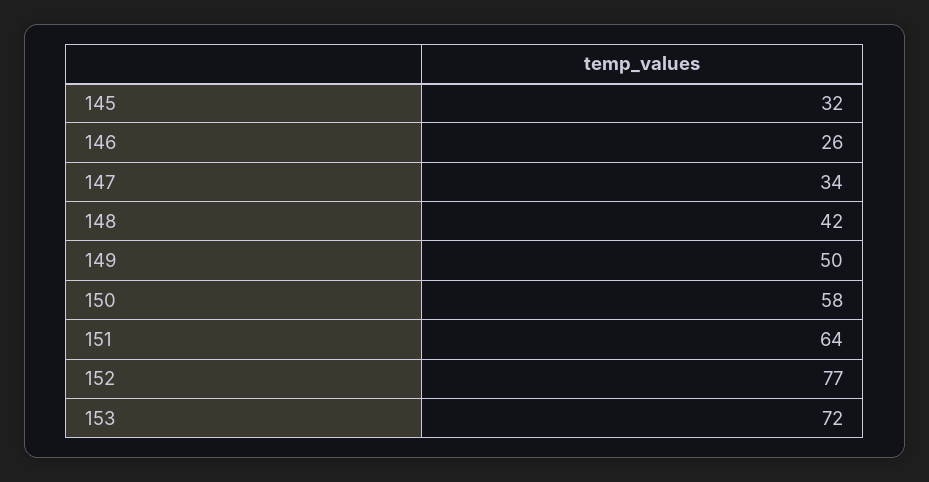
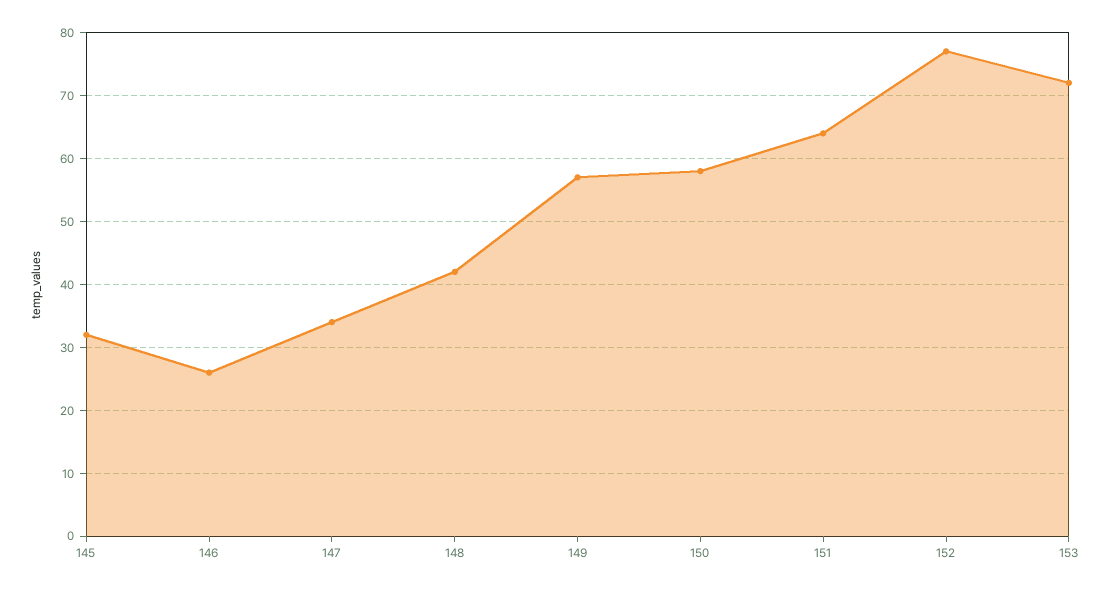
149: 50 -> 57

